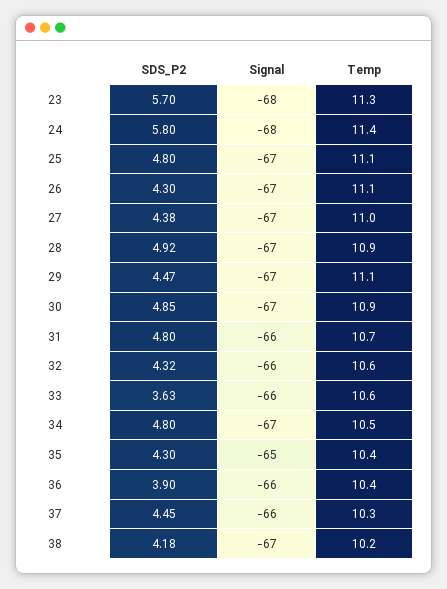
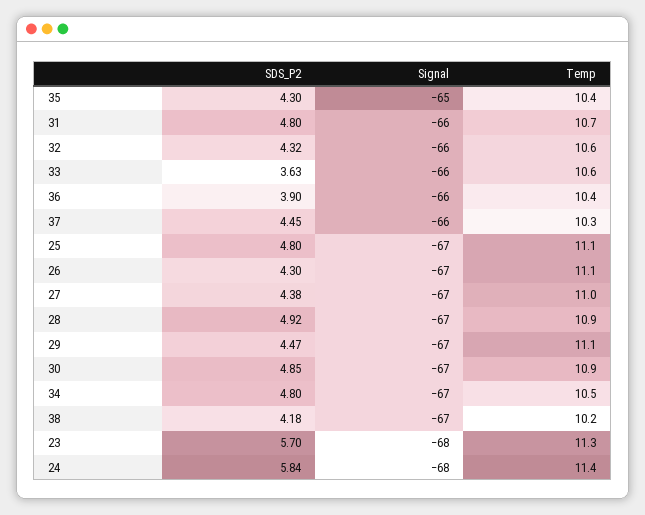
SDS_P2, 24: 5.8 -> 5.84

